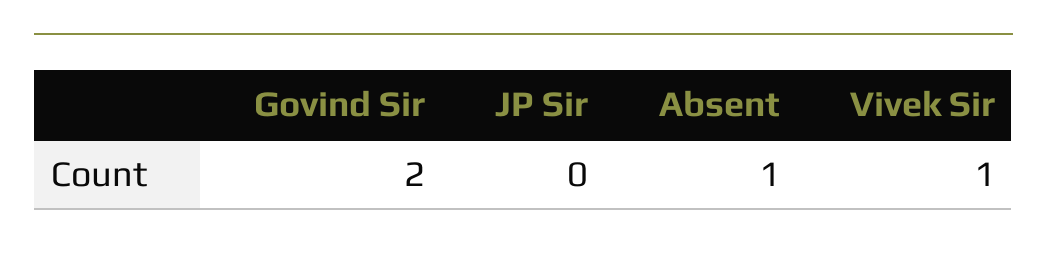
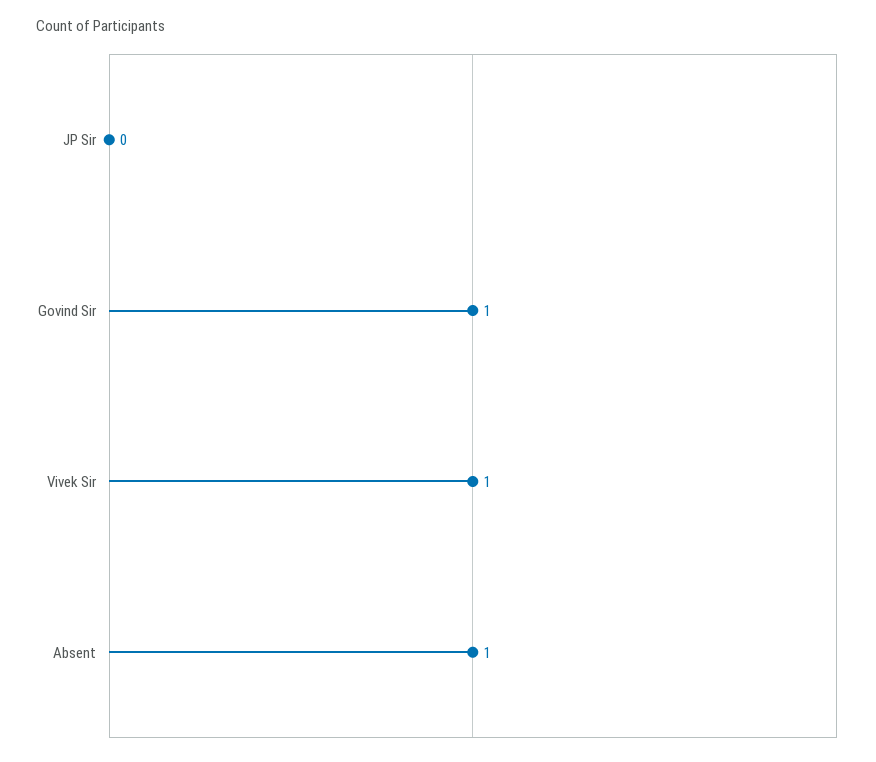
Govind Sir: 2 -> 1

